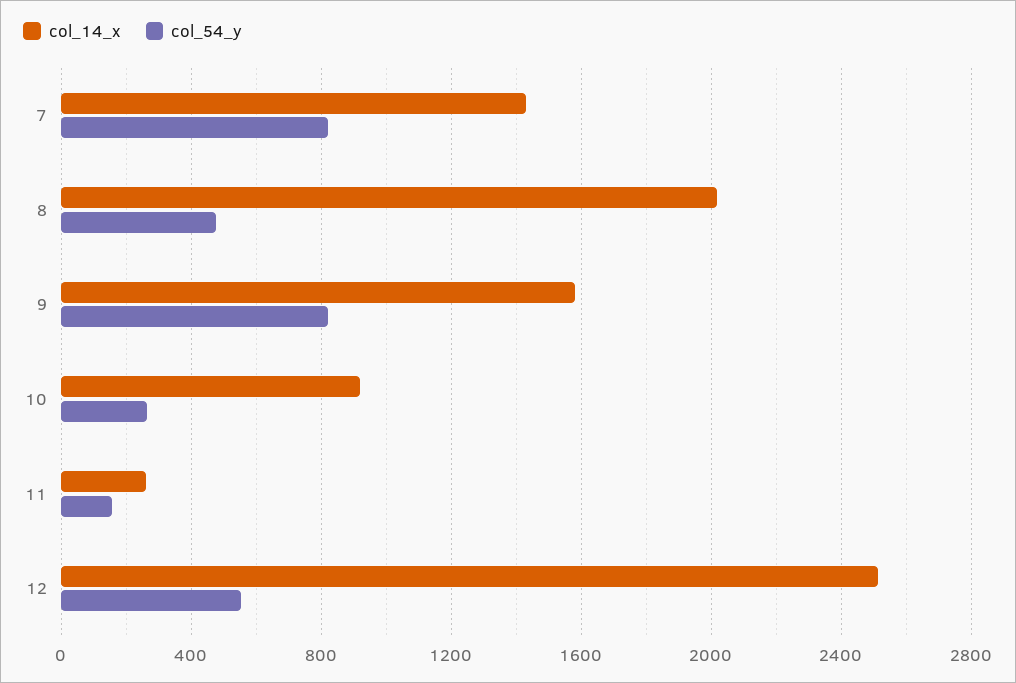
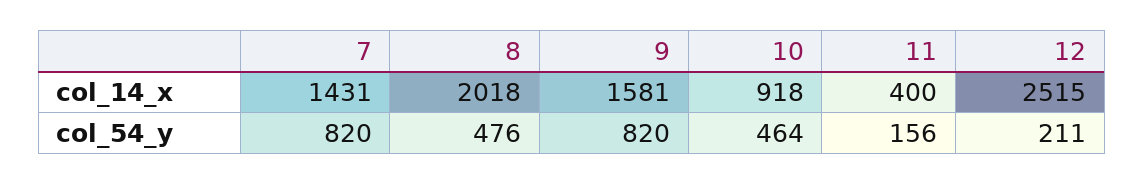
col_54_y, 10: 250 -> 464
col_14_x, 11: 250 -> 400
col_54_y, 12: 550 -> 211

